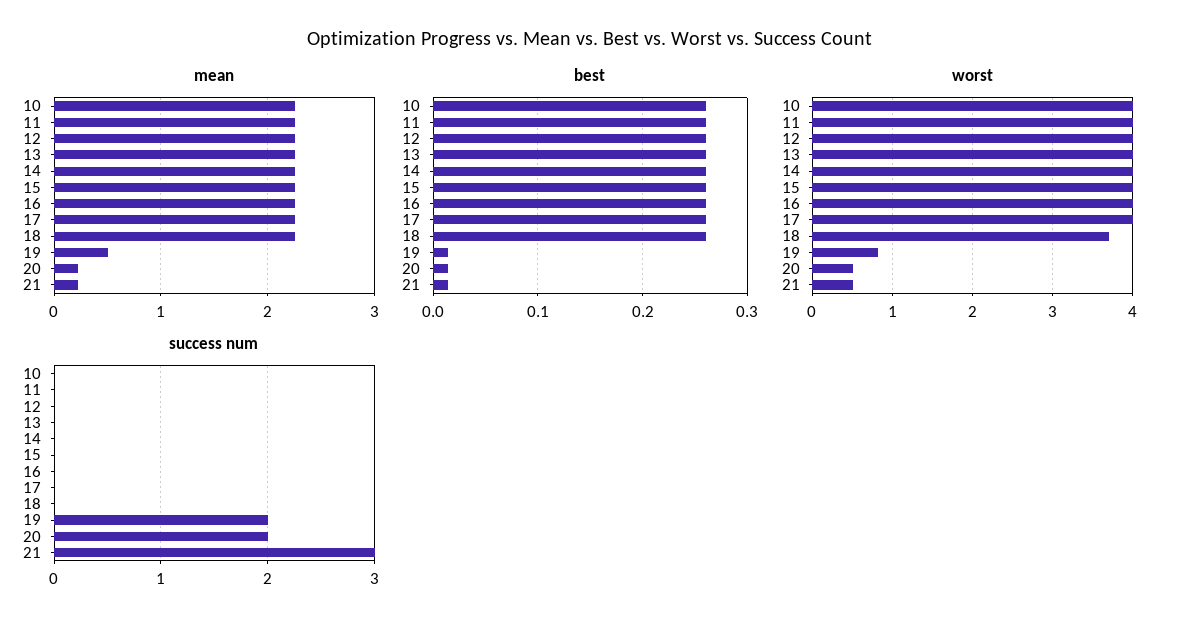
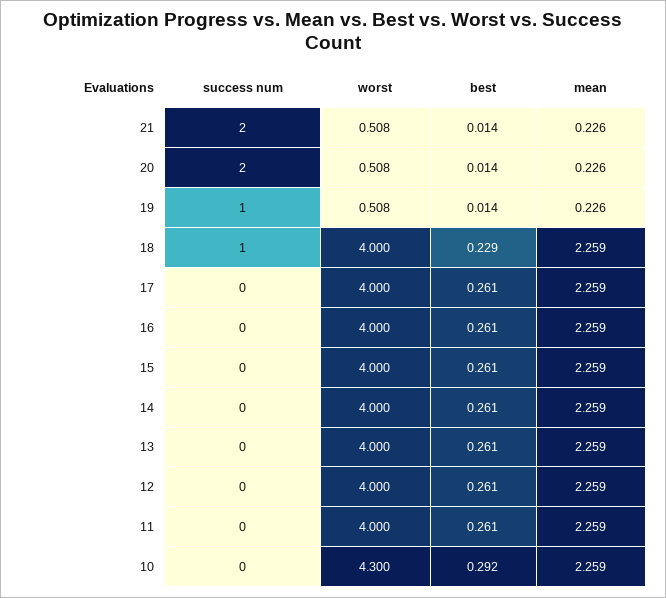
mean, 19: 0.5 -> 0.226
best, 10: 0.26 -> 0.292
best, 18: 0.26 -> 0.229
worst, 10: 4 -> 4.3
worst, 18: 3.7 -> 4
worst, 19: 0.8 -> 0.508
success num, 18: 0 -> 1
success num, 19: 2 -> 1
success num, 21: 3 -> 2

